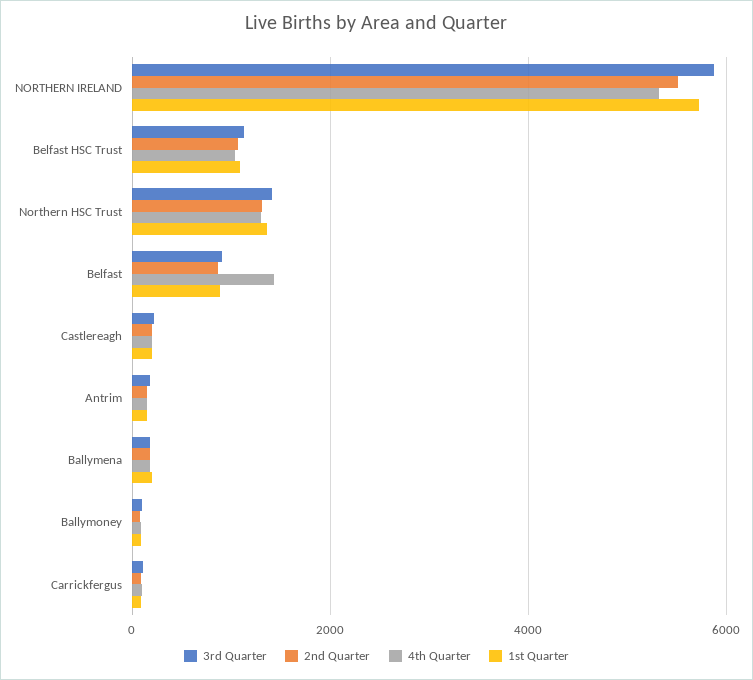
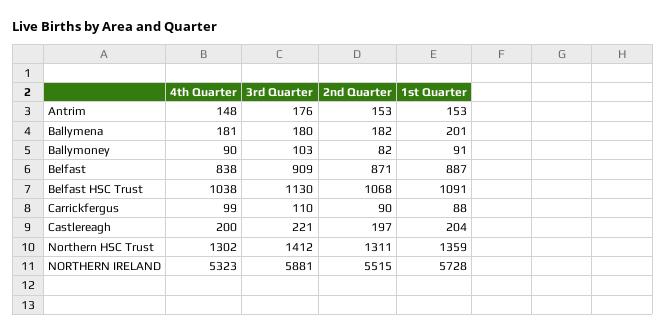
4th Quarter, Belfast: 1400 -> 838

